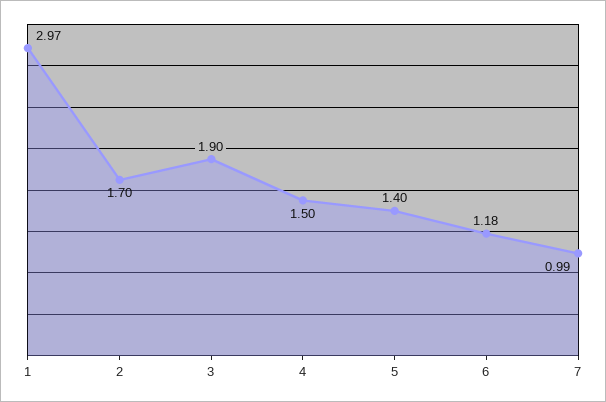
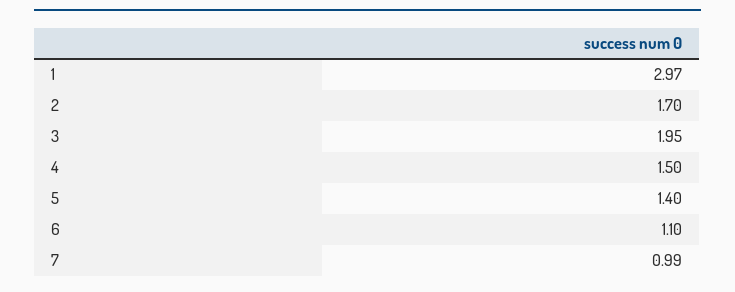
3: 1.9 -> 1.95
6: 1.18 -> 1.1

